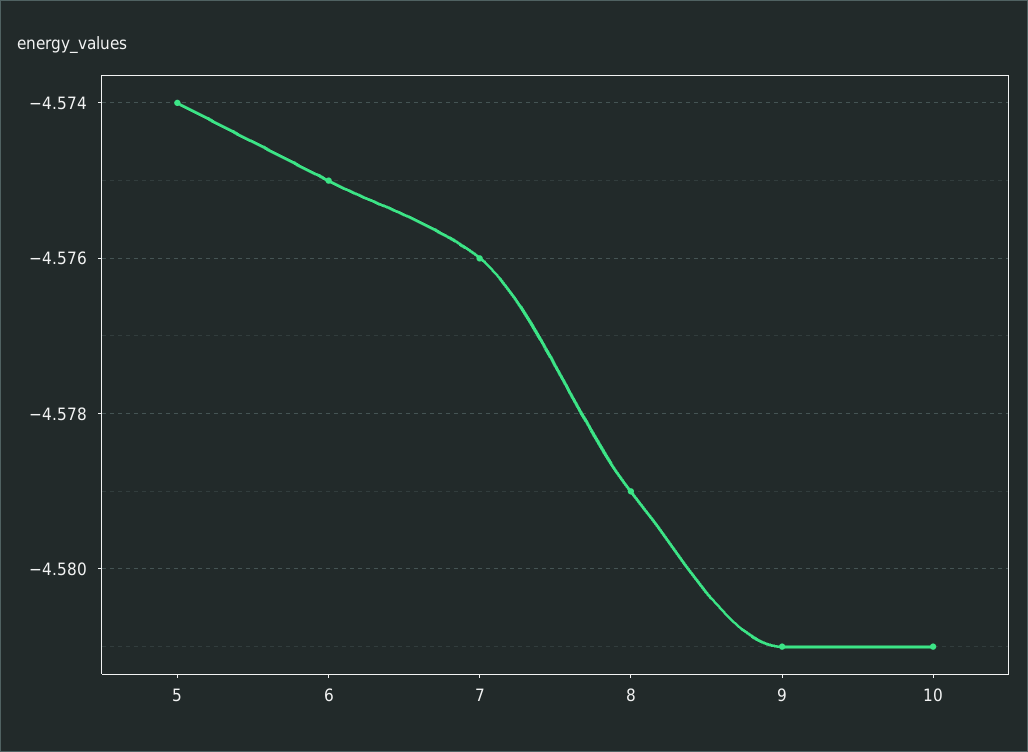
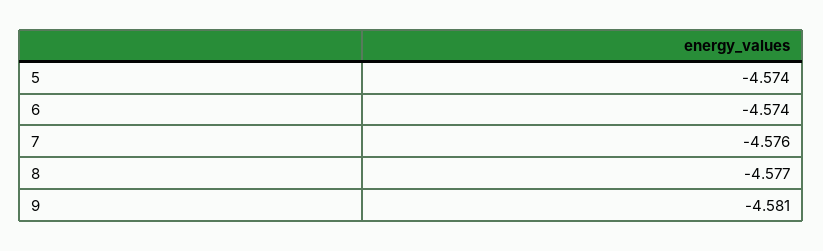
6: -4.575 -> -4.574
8: -4.579 -> -4.577
10: -4.581 -> none

